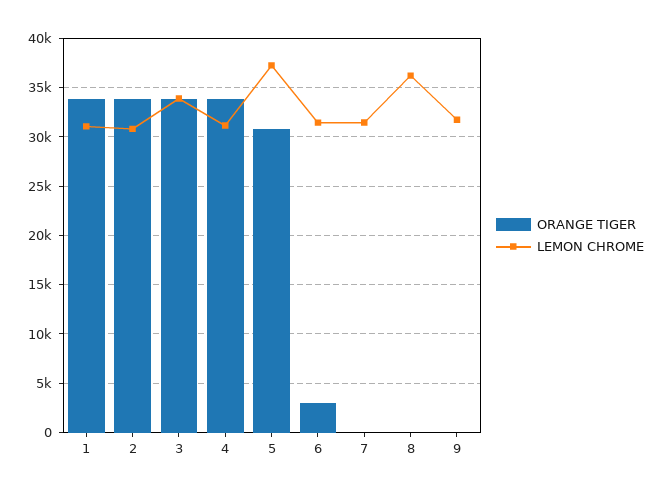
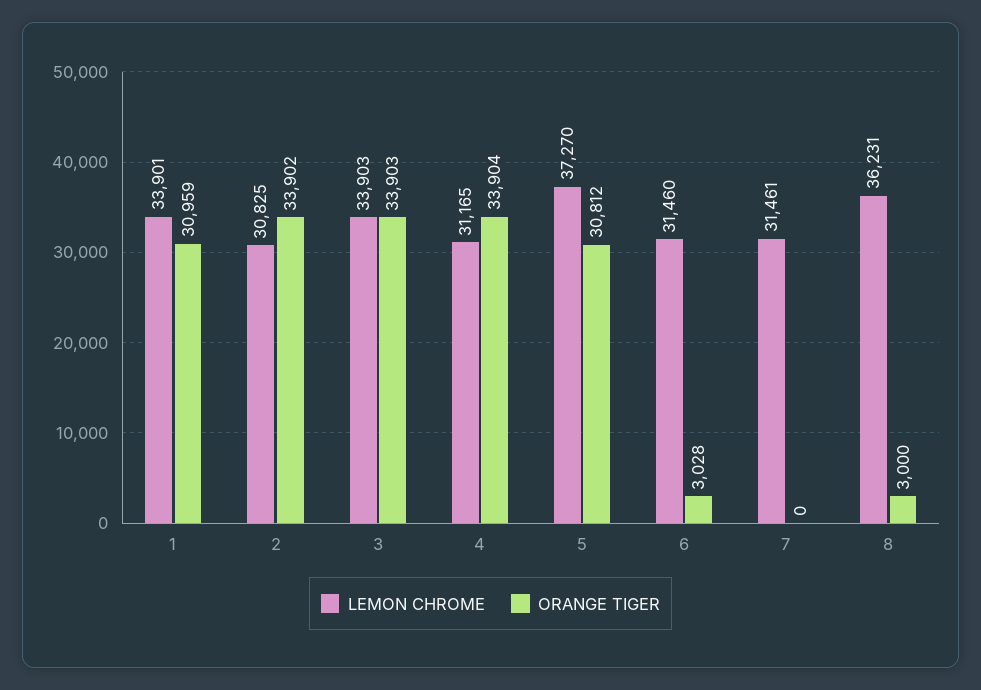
ORANGE TIGER, 1: 34000 -> 30959
LEMON CHROME, 1: 31000 -> 33901
ORANGE TIGER, 8: 0 -> 3000
ORANGE TIGER, 9: 0 -> none
LEMON CHROME, 9: 32000 -> none

